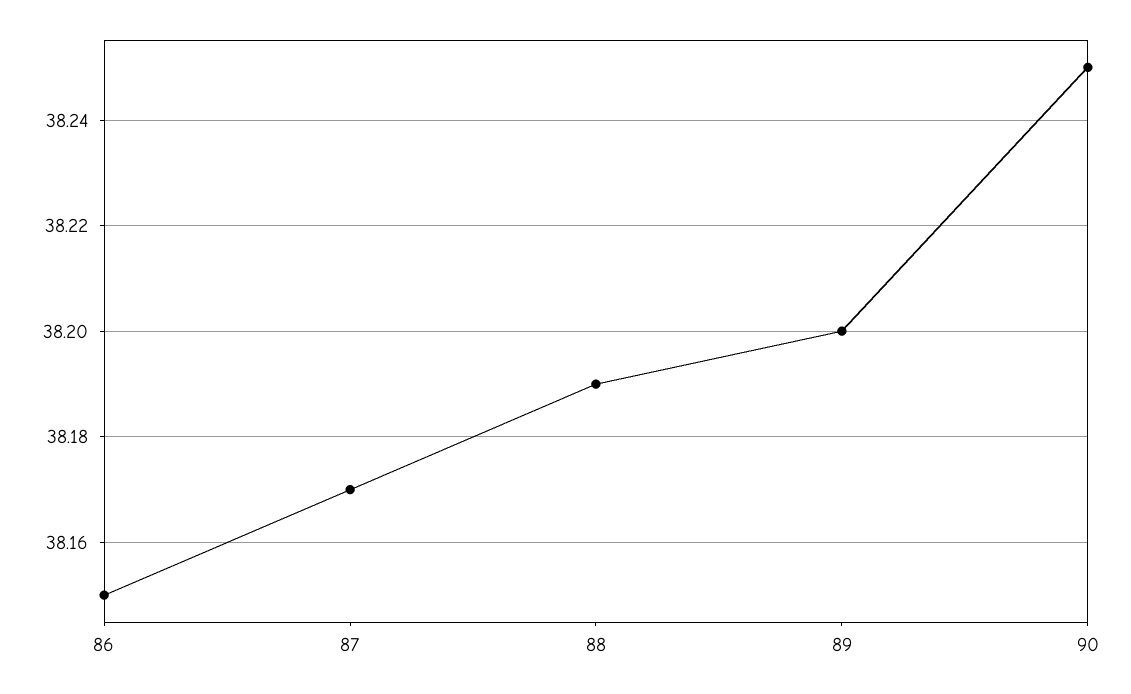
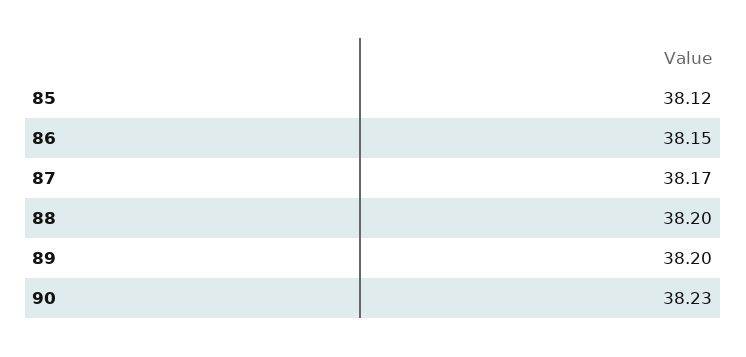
88: 38.19 -> 38.2
90: 38.25 -> 38.23
85: none -> 38.12

